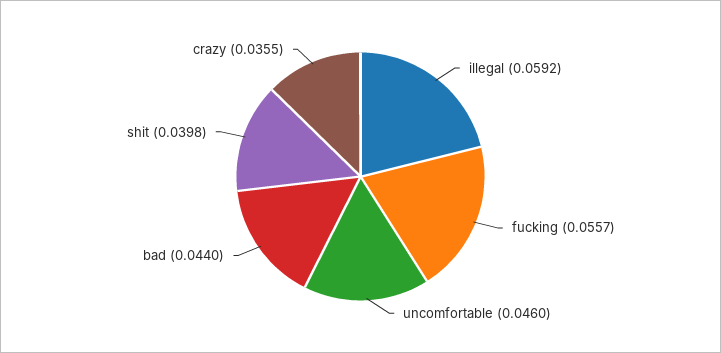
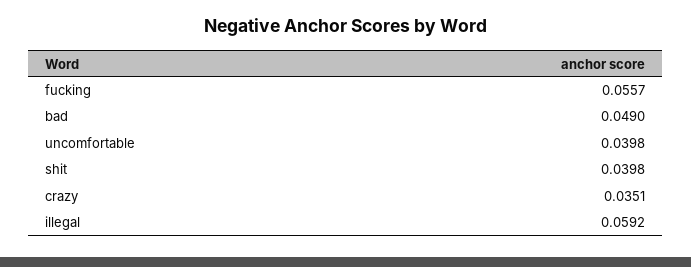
uncomfortable: 0.046 -> 0.0398
bad: 0.044 -> 0.049
crazy: 0.0355 -> 0.0351

